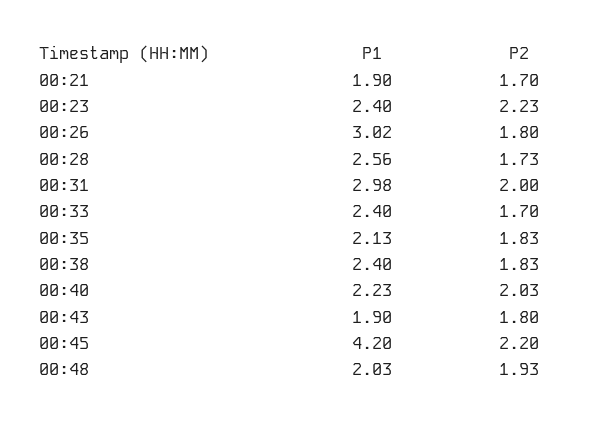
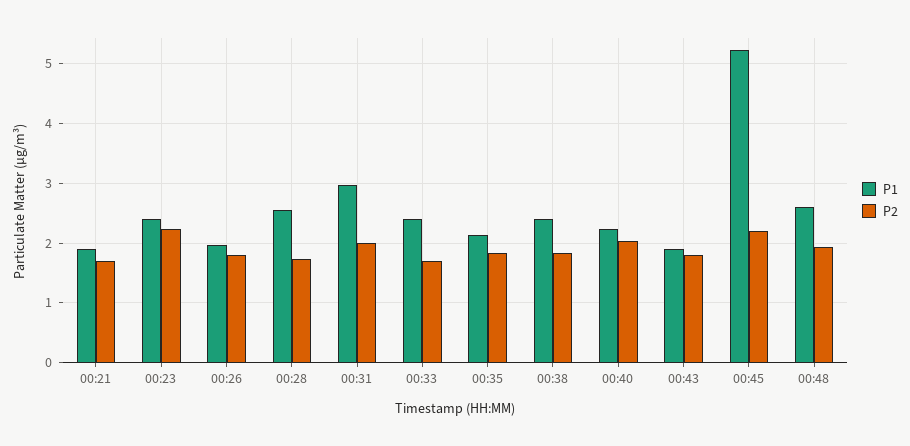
P1, 00:26: 3.02 -> 2
P1, 00:45: 4.2 -> 5.2
P1, 00:48: 2.03 -> 2.6

